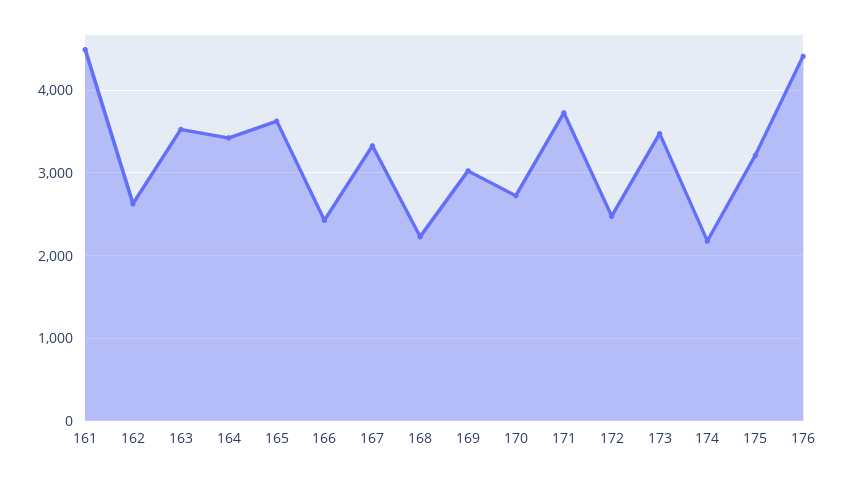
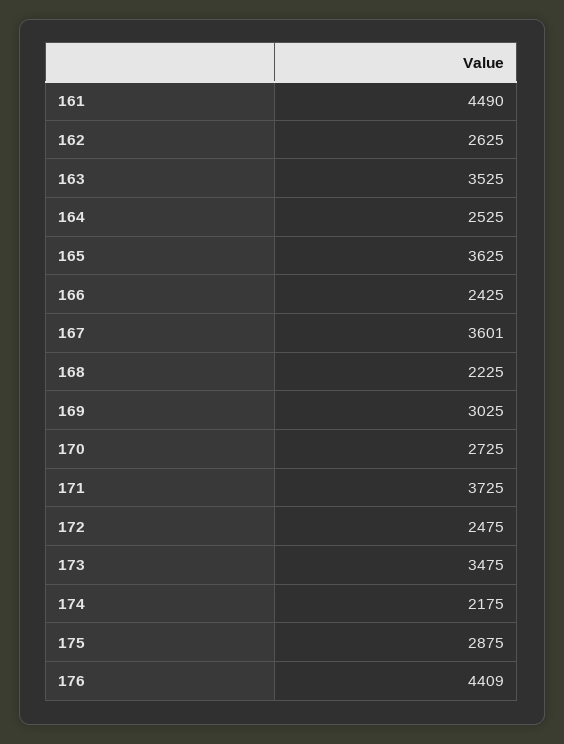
164: 3400 -> 2525
167: 3300 -> 3601
175: 3200 -> 2875

